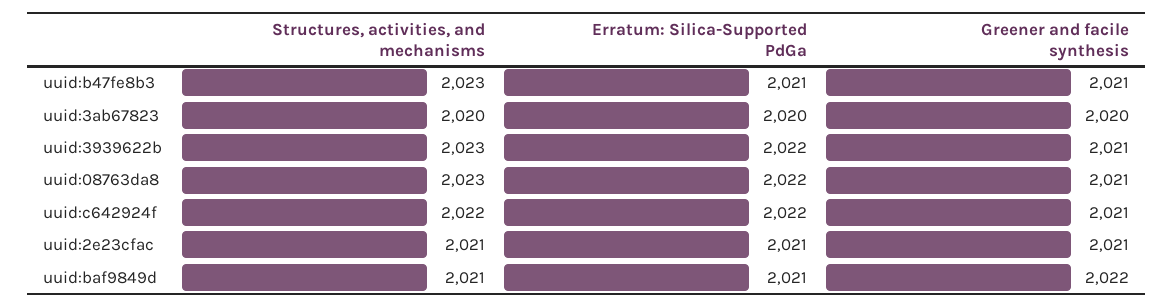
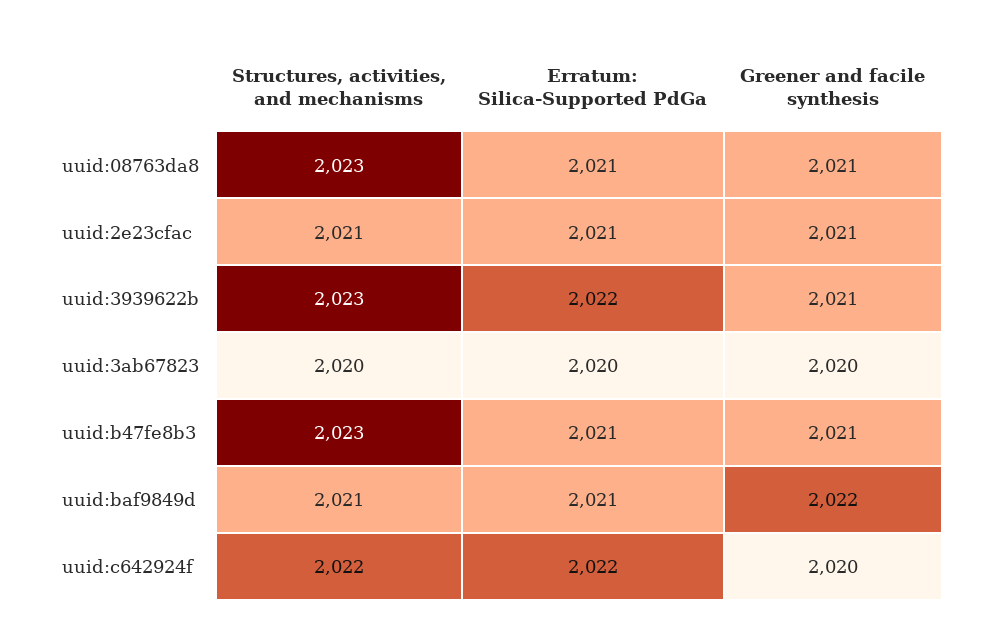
Erratum: Silica-Supported PdGa, uuid:08763da8: 2022 -> 2021
Greener and facile synthesis, uuid:c642924f: 2021 -> 2020

